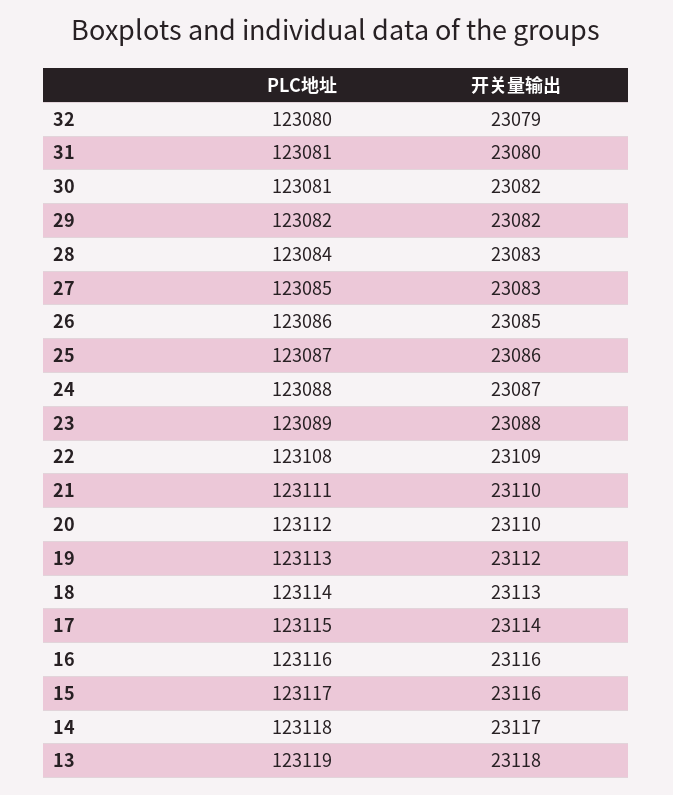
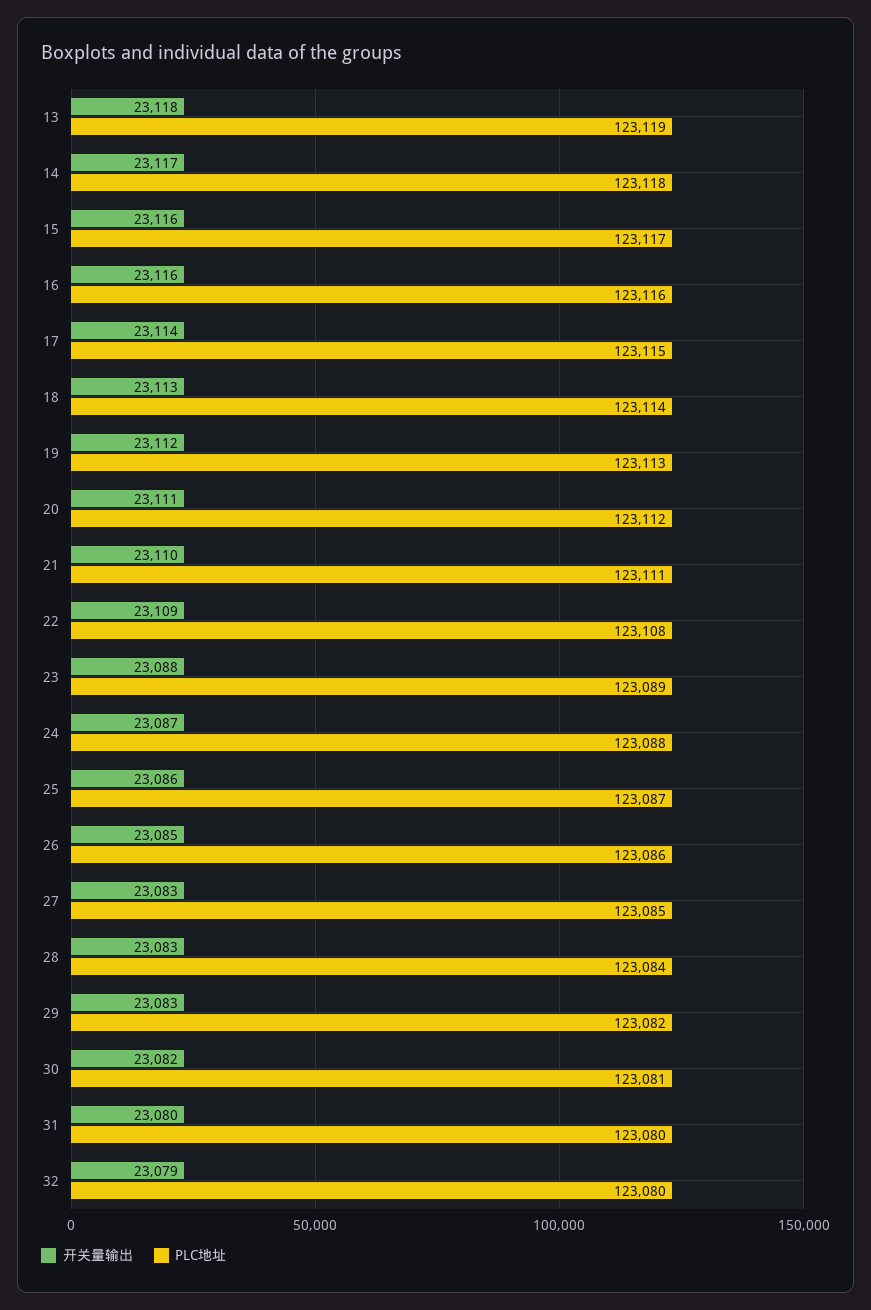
PLC地址, 31: 123081 -> 123080
开关量输出, 29: 23082 -> 23083
开关量输出, 20: 23110 -> 23111

